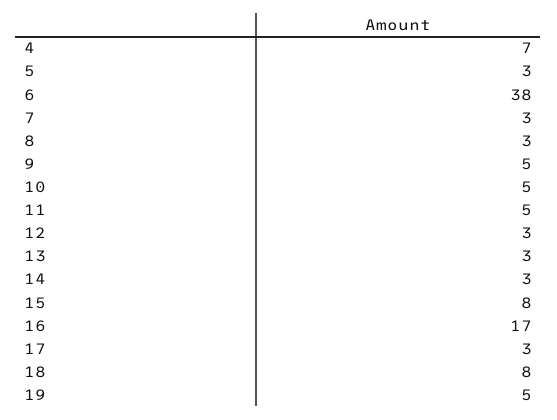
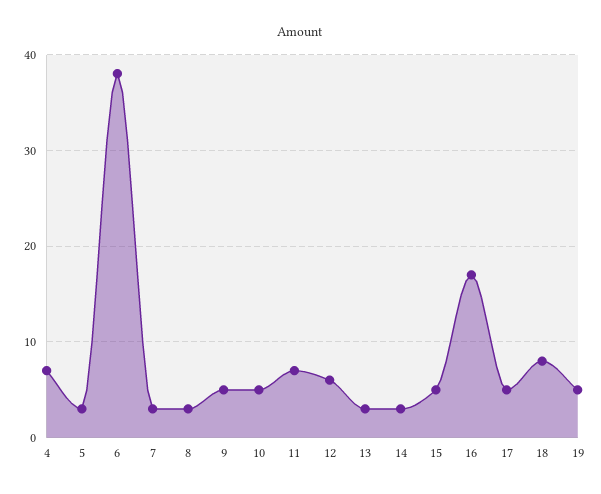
11: 5 -> 7
12: 3 -> 6
15: 8 -> 5
17: 3 -> 5

